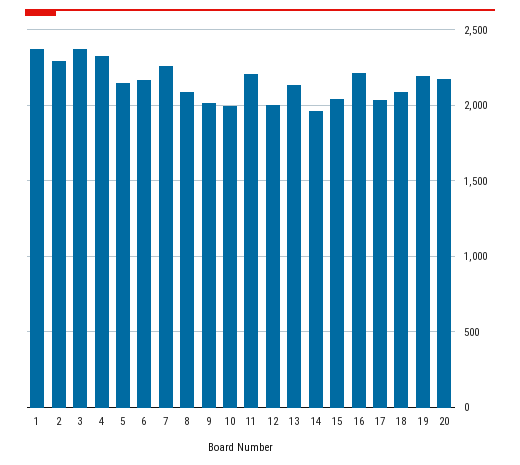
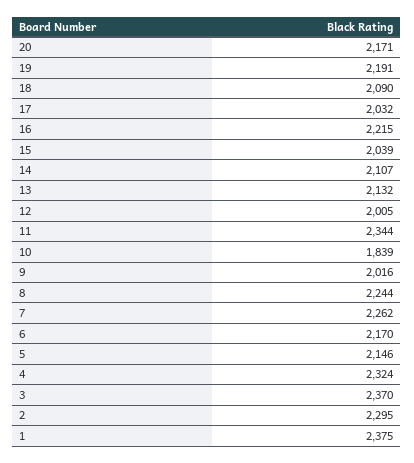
8: 2100 -> 2244
10: 2000 -> 1839
11: 2200 -> 2344
14: 1950 -> 2107

